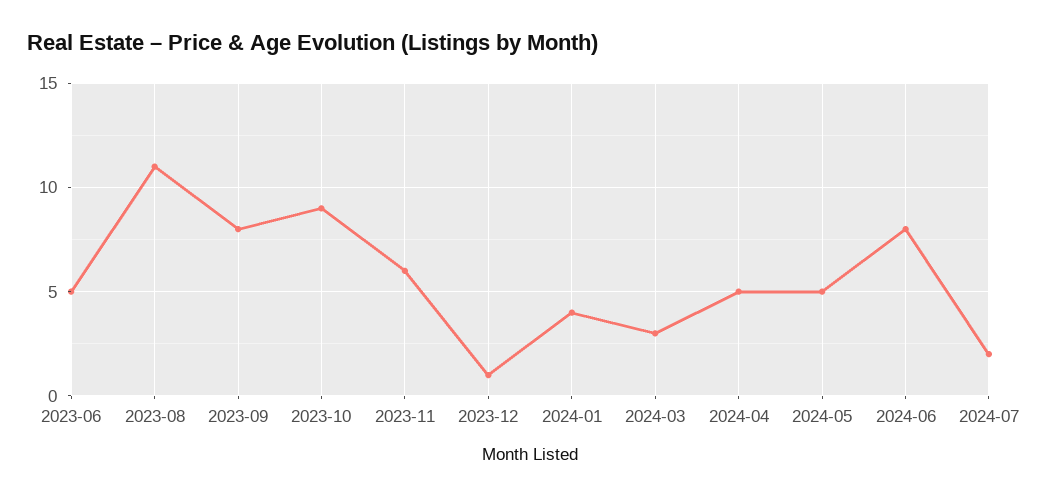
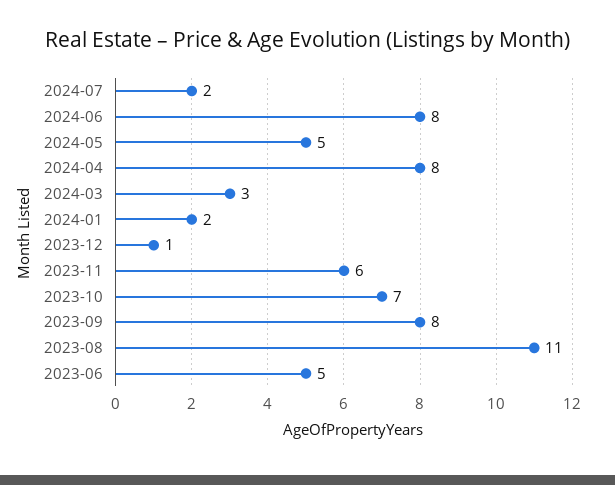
2023-10: 9 -> 7
2024-01: 4 -> 2
2024-04: 5 -> 8

